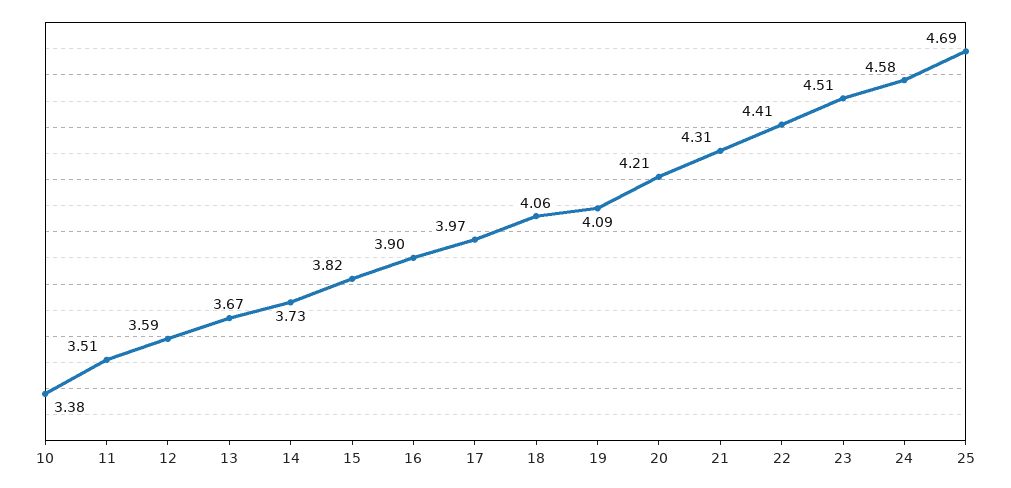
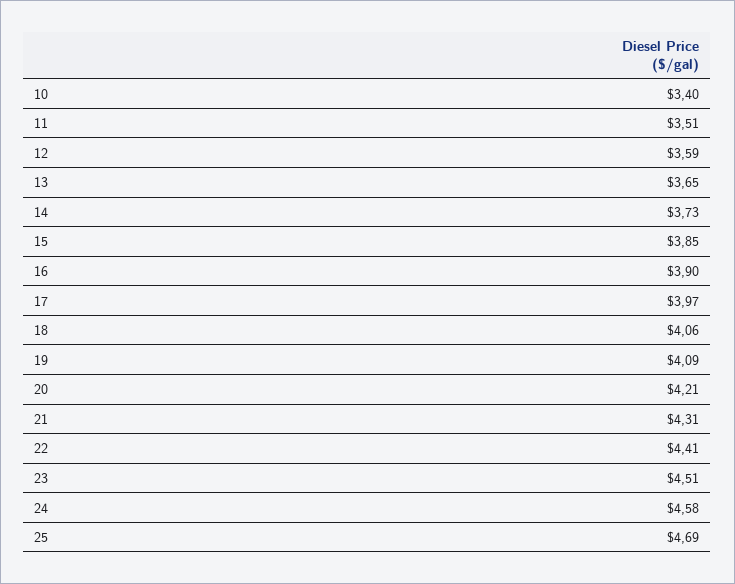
10: 3.38 -> 3.4
13: 3.67 -> 3.65
15: 3.82 -> 3.85

